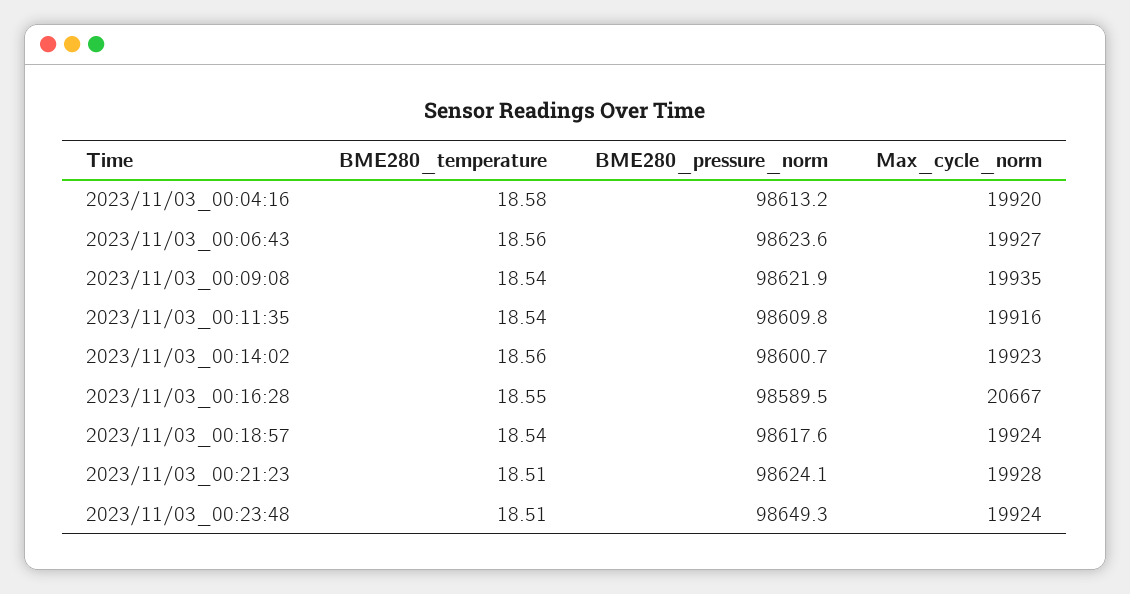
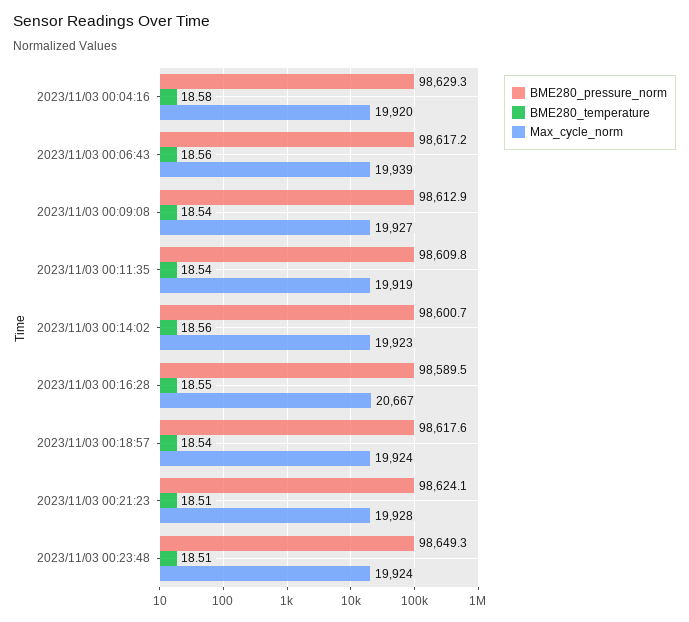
BME280_pressure_norm, 2023/11/03_00:04:16: 98613.2 -> 98629.3
BME280_pressure_norm, 2023/11/03_00:06:43: 98623.6 -> 98617.2
Max_cycle_norm, 2023/11/03_00:06:43: 19927 -> 19939
BME280_pressure_norm, 2023/11/03_00:09:08: 98621.9 -> 98612.9
Max_cycle_norm, 2023/11/03_00:09:08: 19935 -> 19927
Max_cycle_norm, 2023/11/03_00:11:35: 19916 -> 19919

